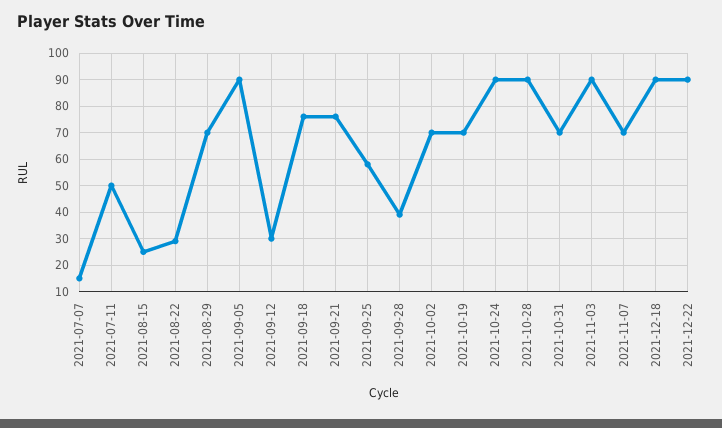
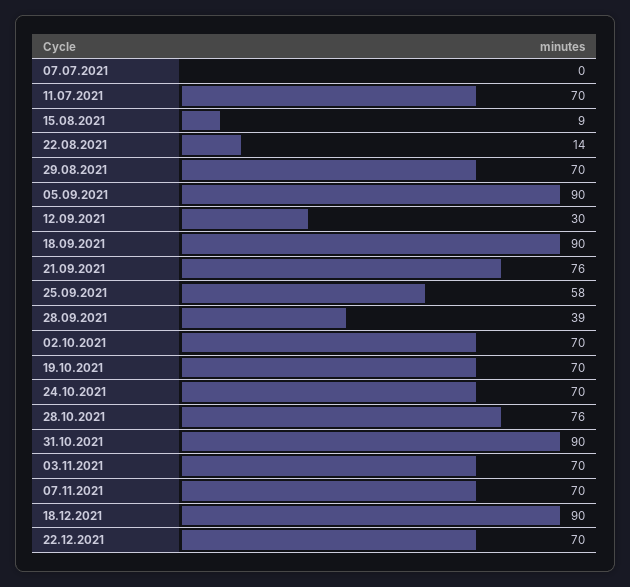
2021-07-07: 15 -> 0
2021-07-11: 50 -> 70
2021-08-15: 25 -> 9
2021-08-22: 30 -> 14
2021-09-18: 75 -> 90
2021-10-24: 90 -> 70
2021-10-28: 90 -> 76
2021-10-31: 70 -> 90
2021-11-03: 90 -> 70
2021-12-22: 90 -> 70

